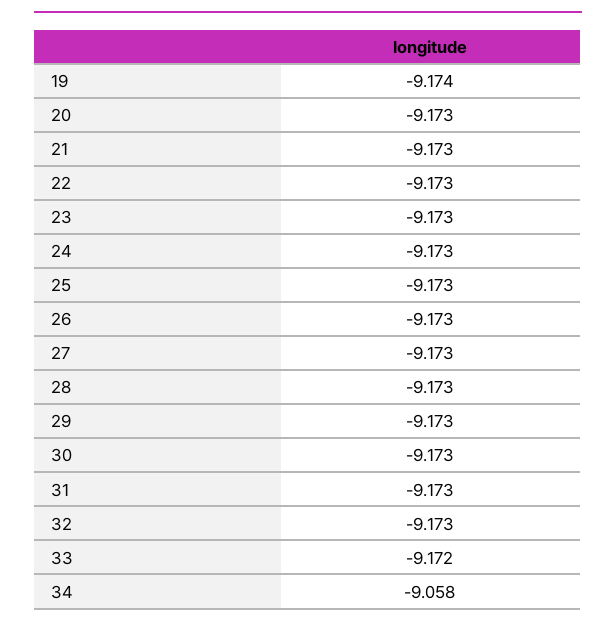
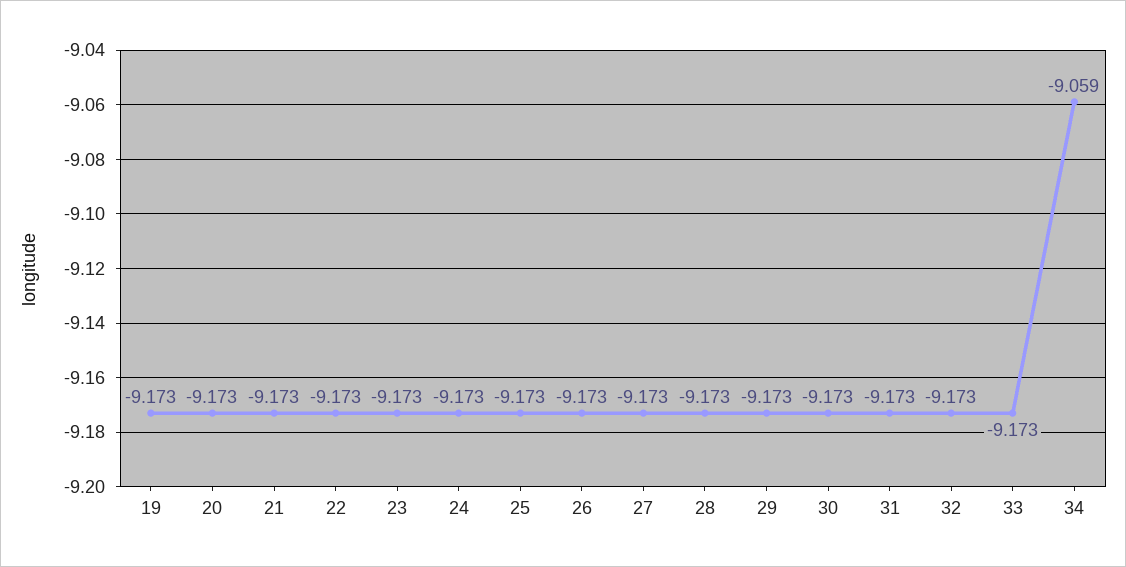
19: -9.174 -> -9.173
33: -9.172 -> -9.173
34: -9.058 -> -9.059

